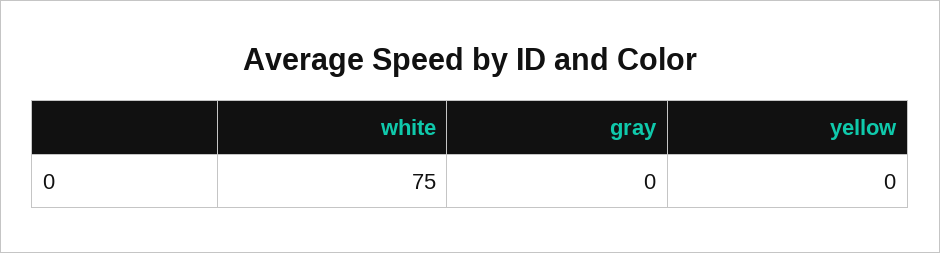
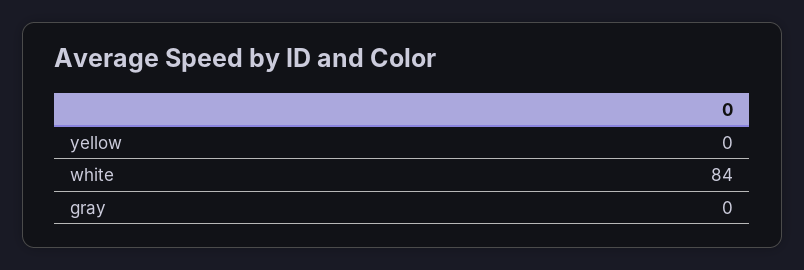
white: 75 -> 84

